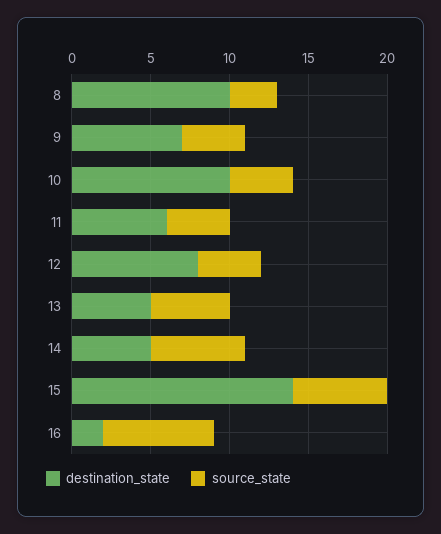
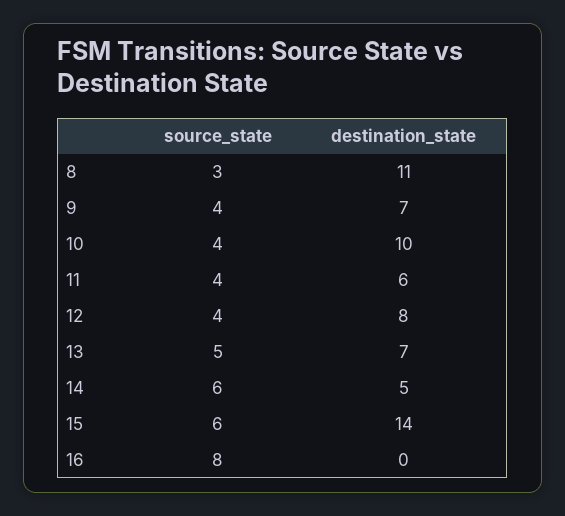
destination_state, 8: 10 -> 11
destination_state, 13: 5 -> 7
destination_state, 16: 2 -> 0
source_state, 16: 7 -> 8

